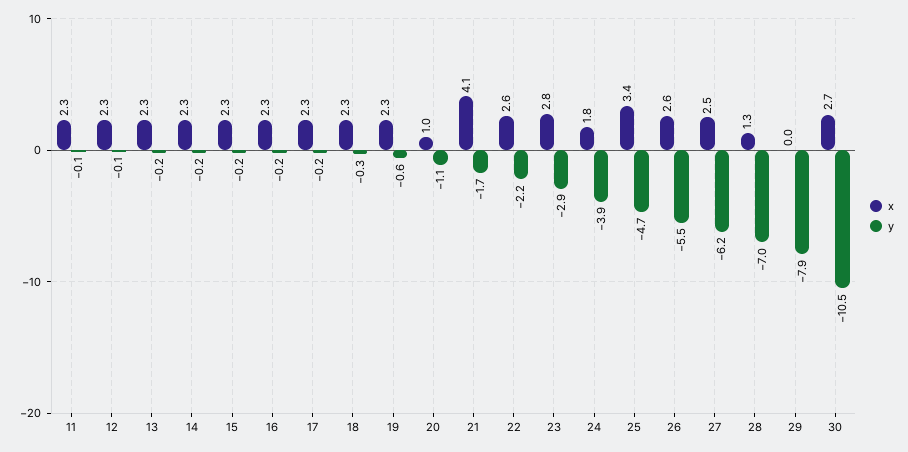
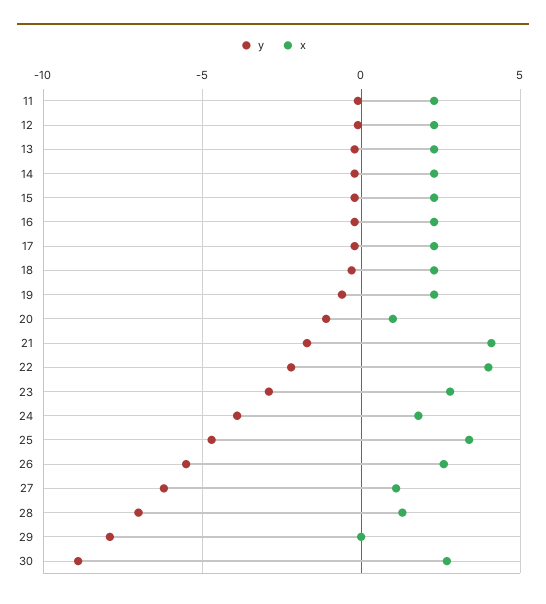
x, 22: 2.6 -> 4
x, 27: 2.5 -> 1
y, 30: -10.5 -> -9

